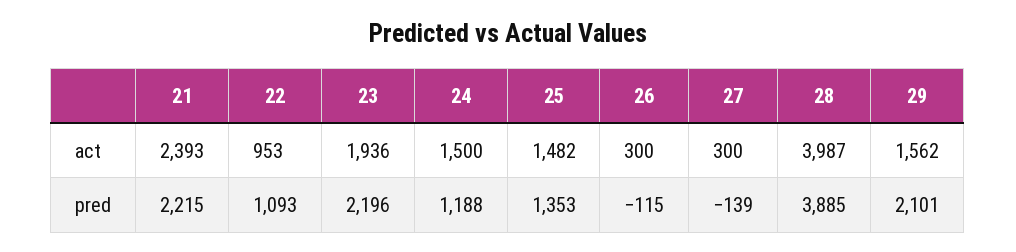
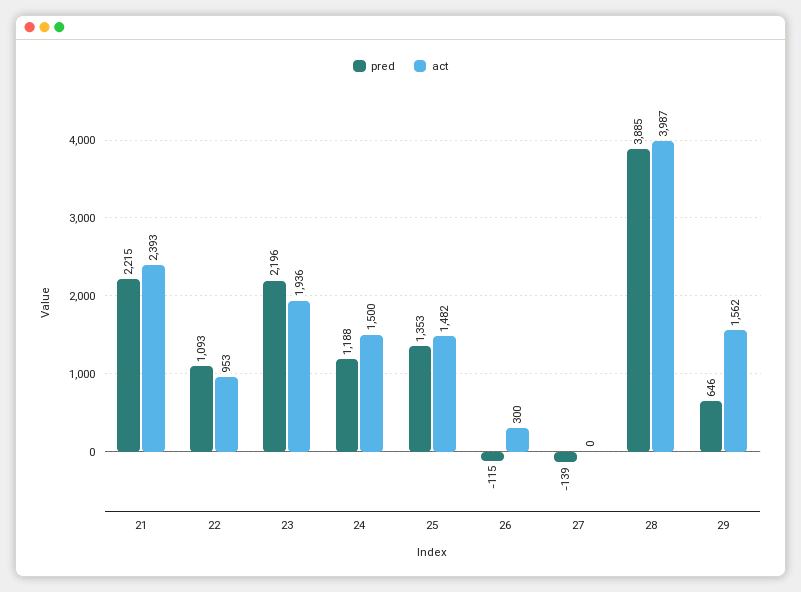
act, 27: 300 -> 0
pred, 29: 2101 -> 646

